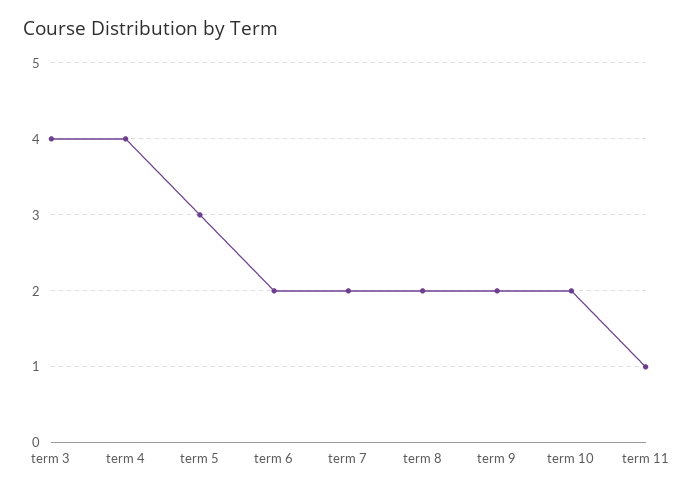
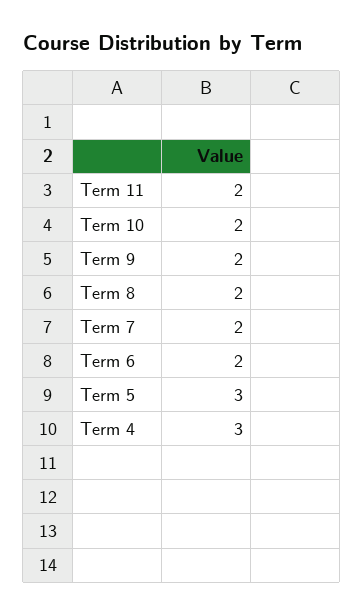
term 3: 4 -> none
term 4: 4 -> 3
term 11: 1 -> 2

